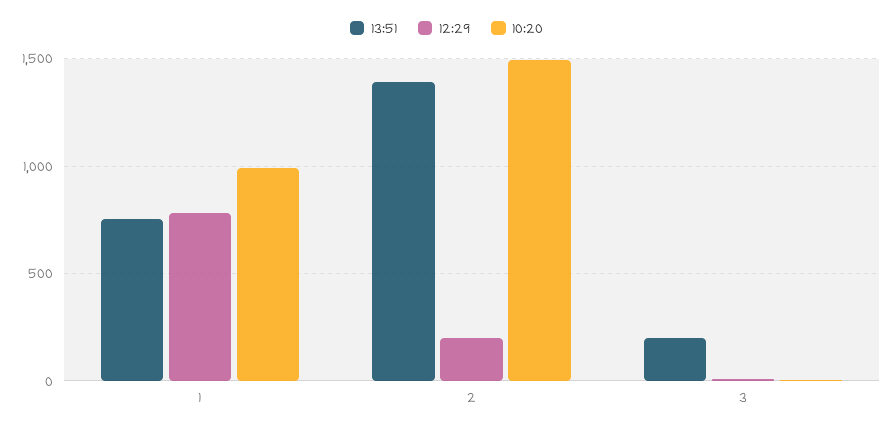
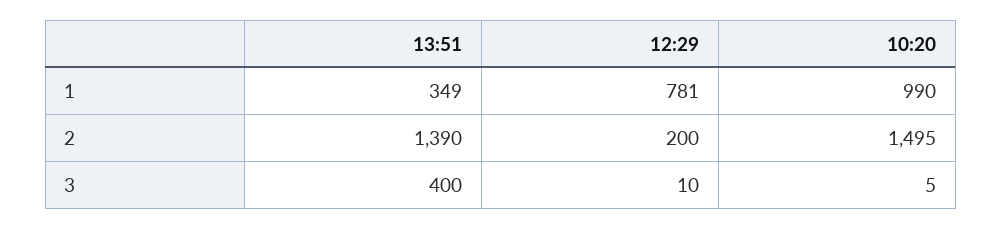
13:51, 1: 750 -> 349
13:51, 3: 200 -> 400

